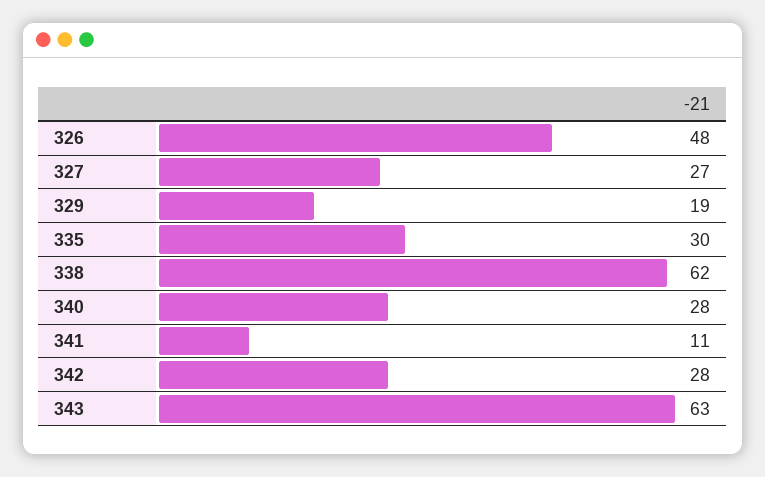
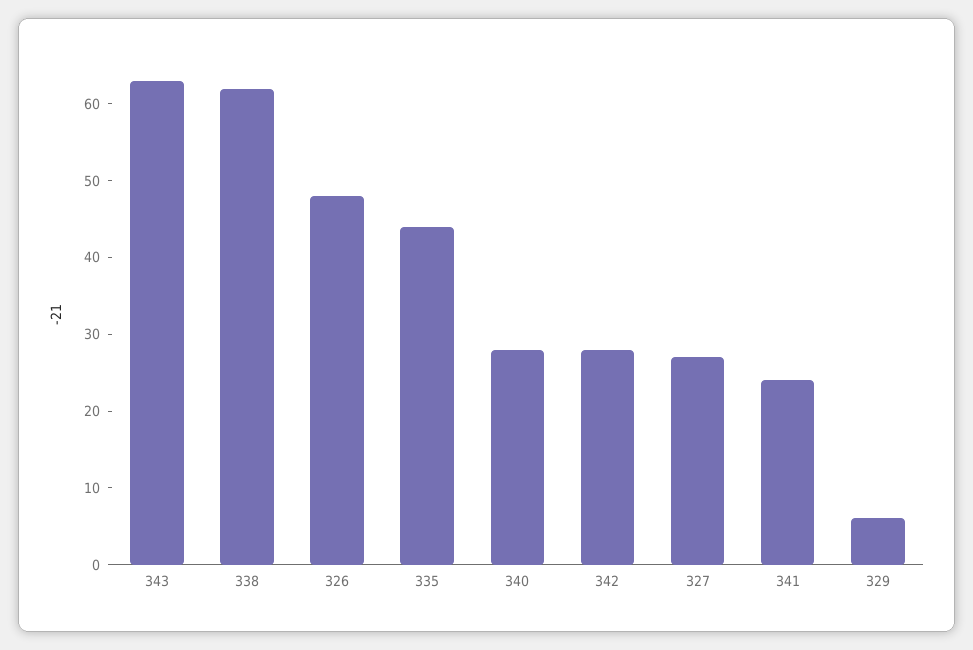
329: 19 -> 5
335: 30 -> 45
341: 11 -> 25

